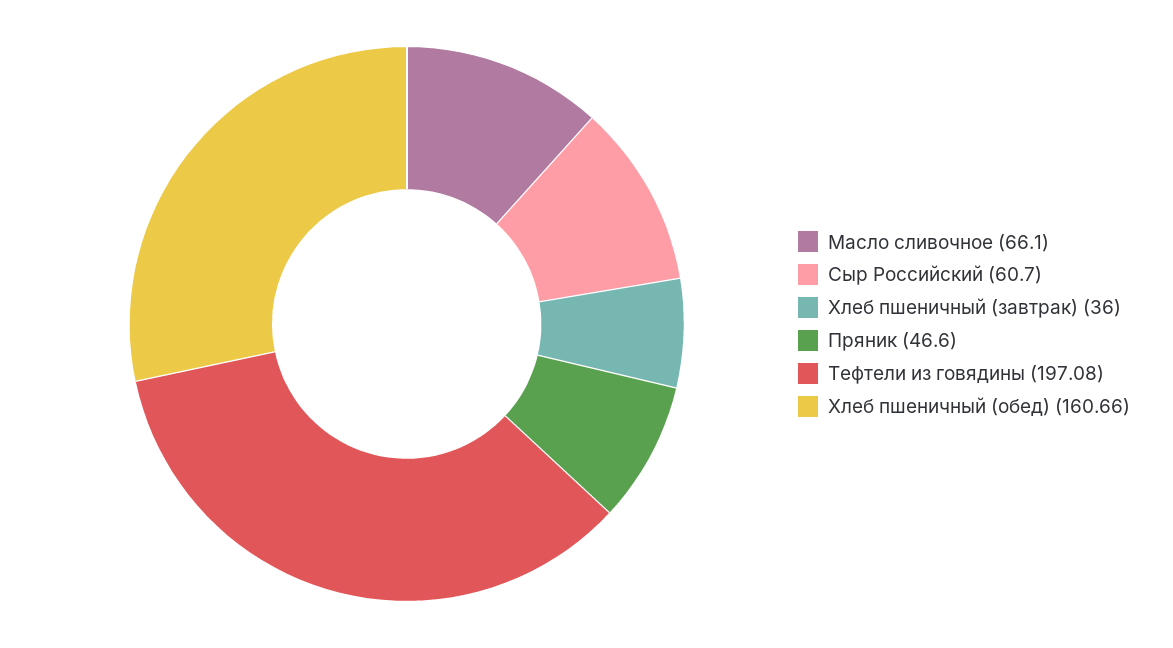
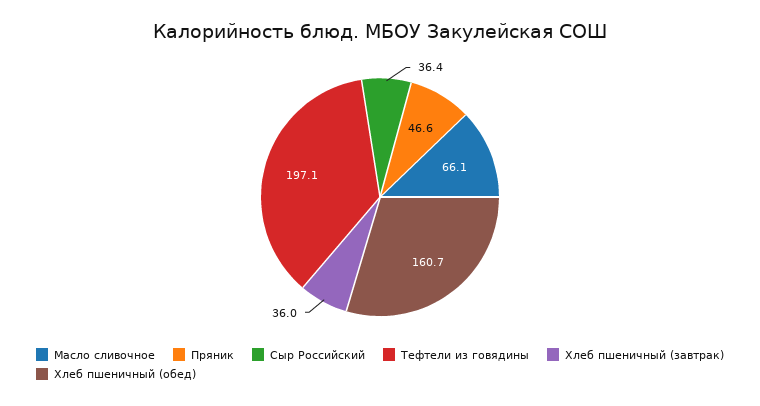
Сыр Российский: 60.7 -> 36.4

